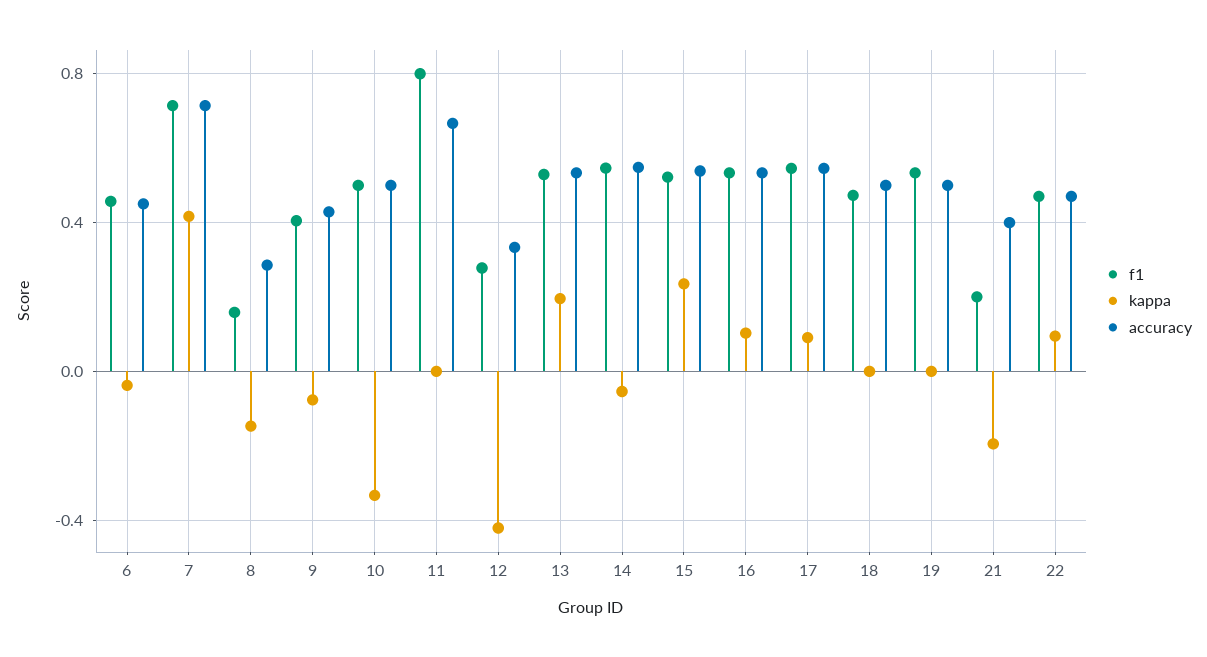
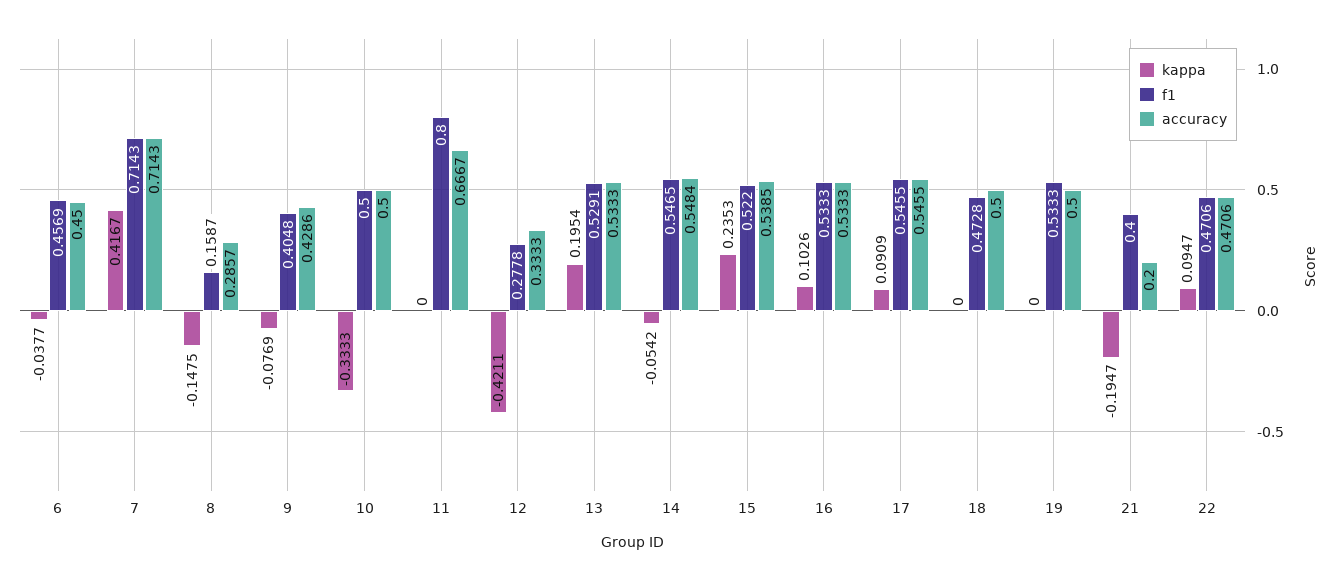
f1, 21: 0.2 -> 0.4
accuracy, 21: 0.4 -> 0.2

